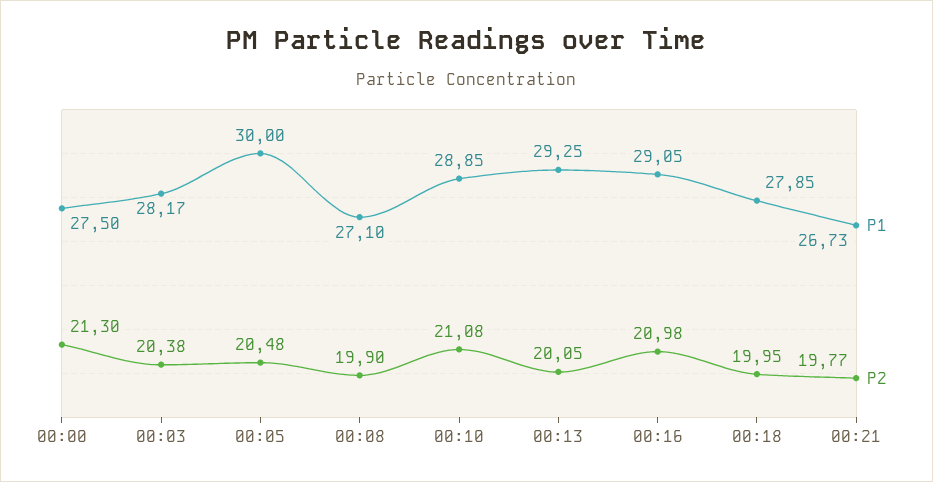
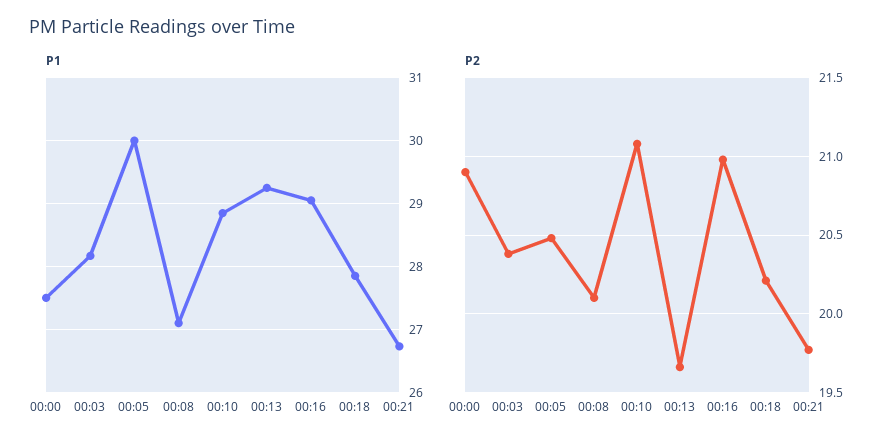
P2, 00:00: 21.3 -> 20.9
P2, 00:08: 19.9 -> 20.1
P2, 00:13: 20.05 -> 19.65
P2, 00:18: 19.95 -> 20.2

